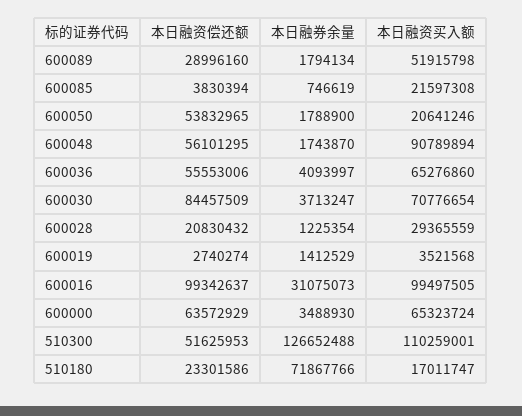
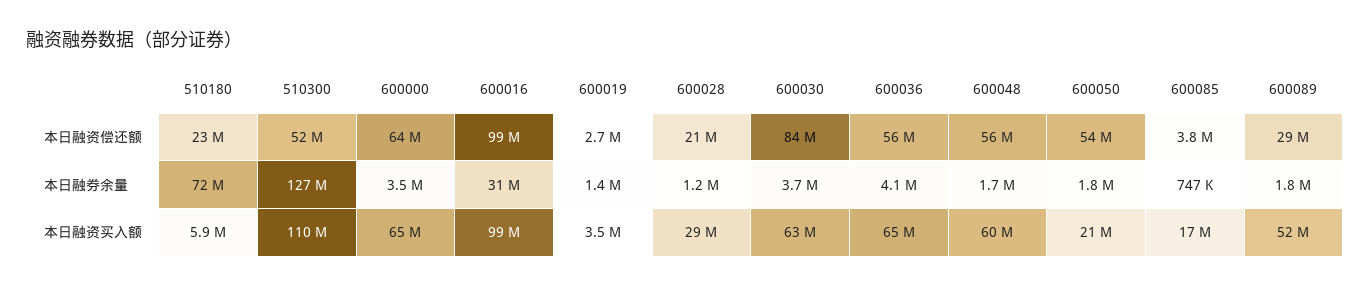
本日融资买入额, 600085: 21597308 -> 17000000
本日融资买入额, 600048: 90789894 -> 60000000
本日融资买入额, 600030: 70776654 -> 63000000
本日融资买入额, 510180: 17011747 -> 5900000

